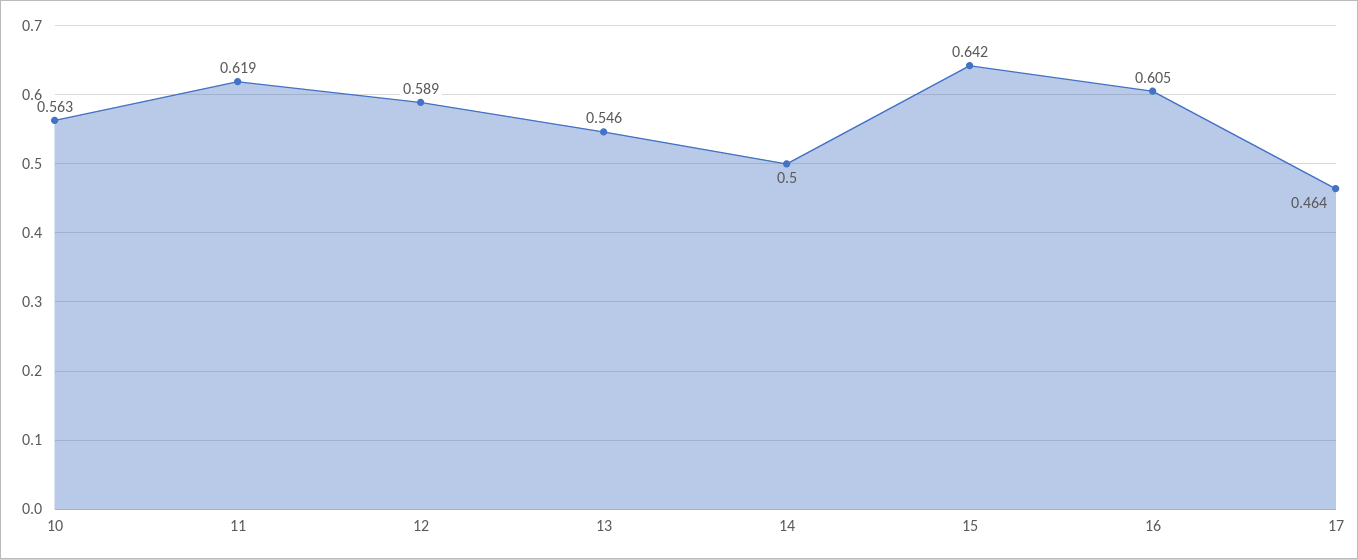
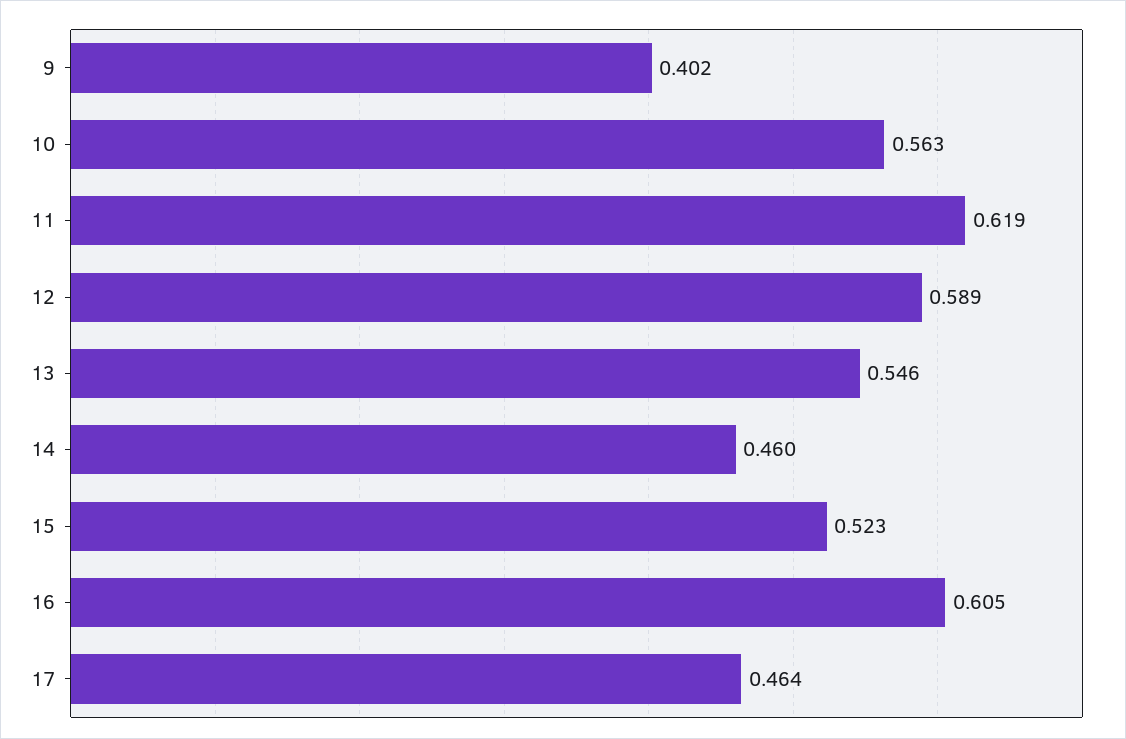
14: 0.5 -> 0.46
15: 0.642 -> 0.523
9: none -> 0.402

